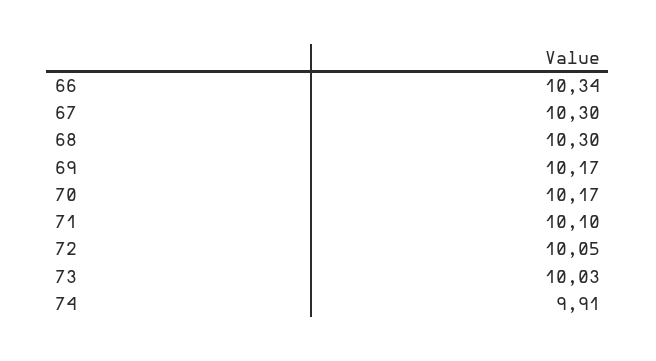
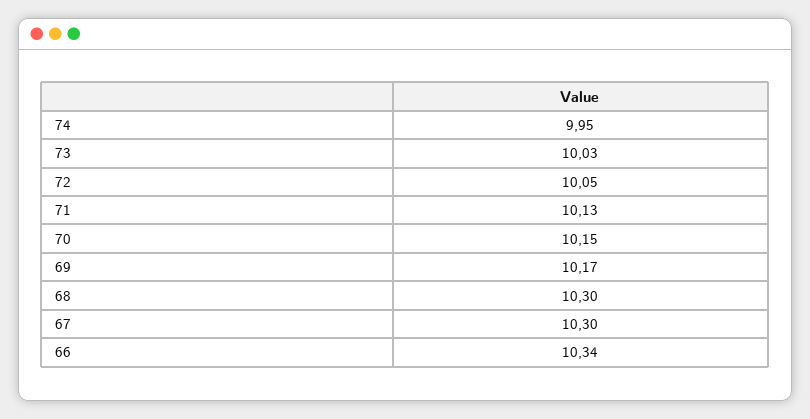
70: 10.17 -> 10.15
71: 10.1 -> 10.13
74: 9.91 -> 9.95

